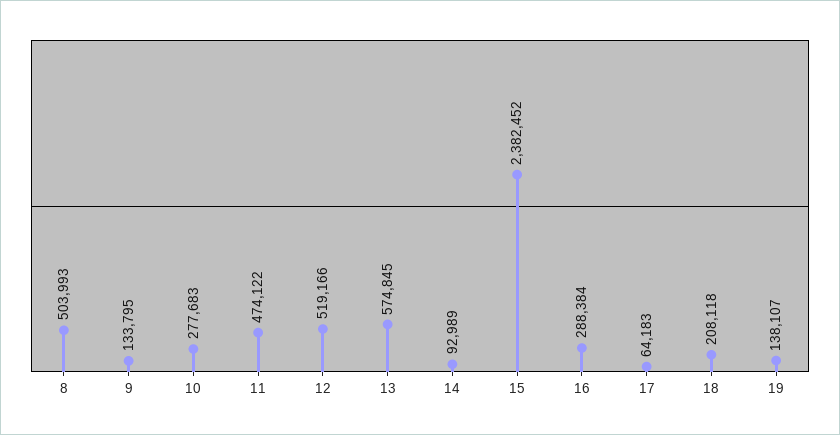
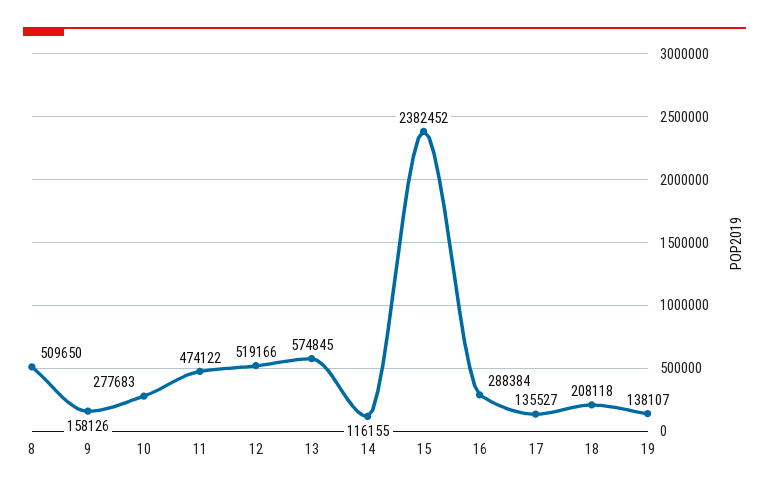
8: 503993 -> 509650
9: 133795 -> 158126
14: 92989 -> 116155
17: 64183 -> 135527

